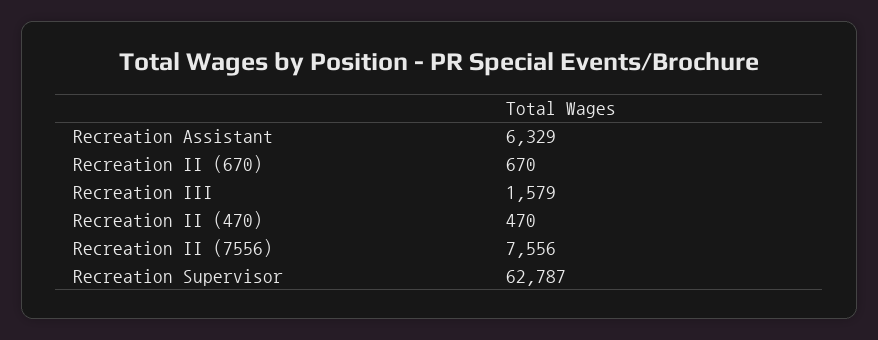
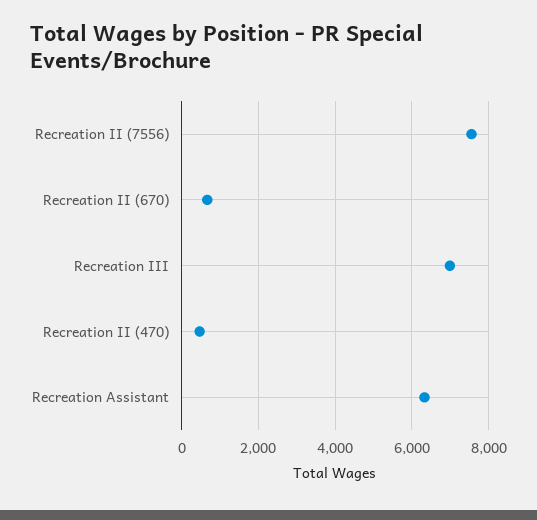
Recreation III: 1579 -> 7000
Recreation Supervisor: 62787 -> none

